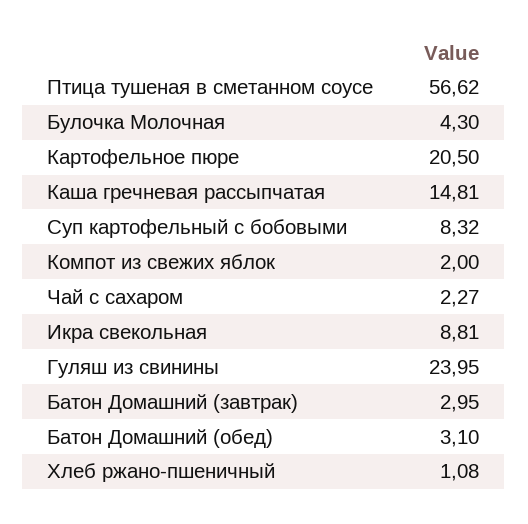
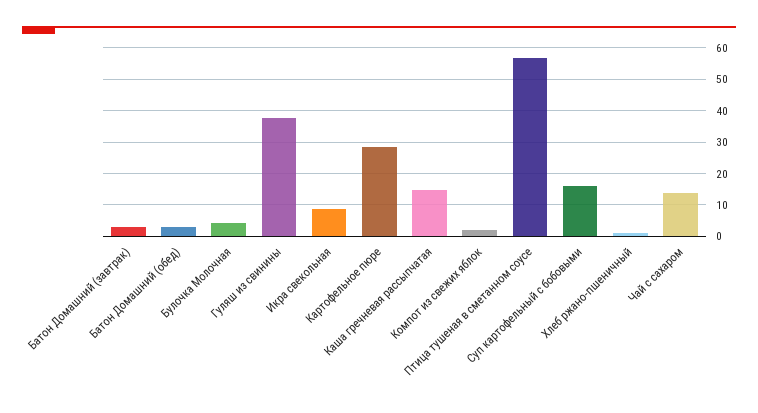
Картофельное пюре: 20.5 -> 28
Суп картофельный с бобовыми: 8.32 -> 16
Чай с сахаром: 2.27 -> 14
Гуляш из свинины: 23.95 -> 38

